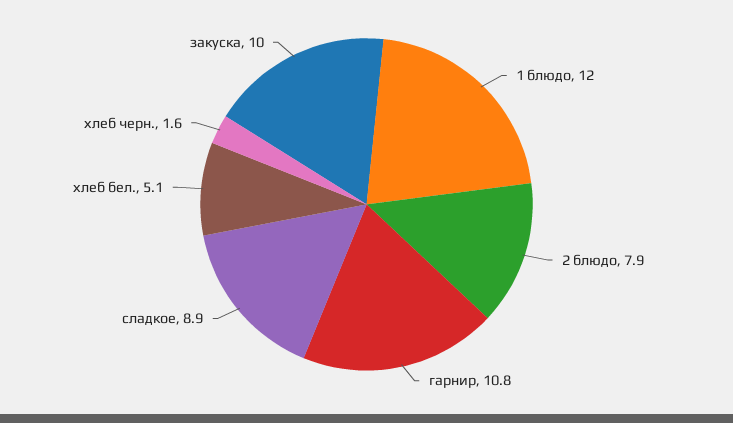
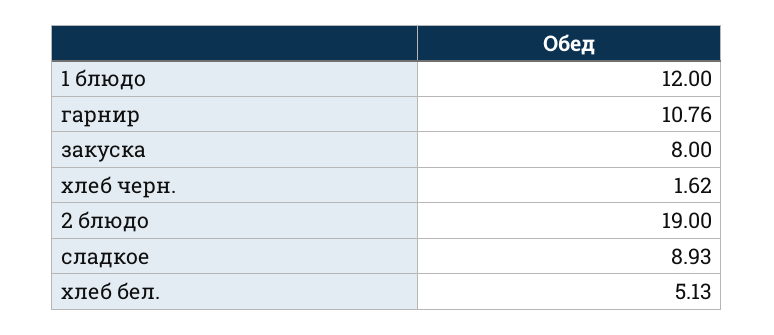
2 блюдо: 7.9 -> 19
закуска: 10 -> 8

